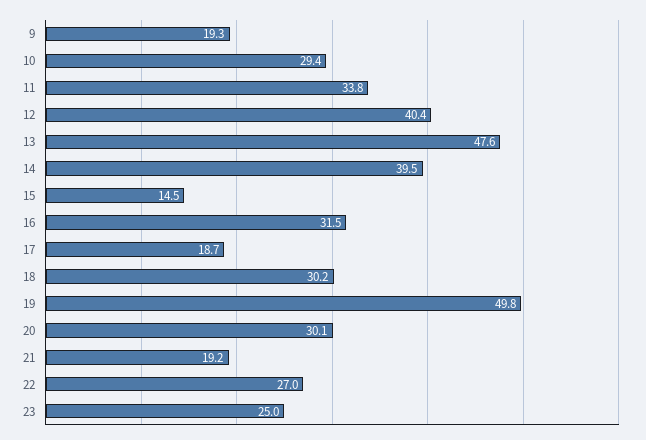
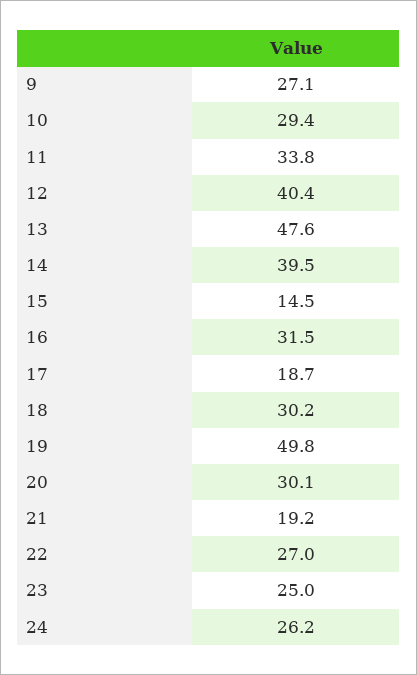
9: 19.3 -> 27.1
24: none -> 26.2

